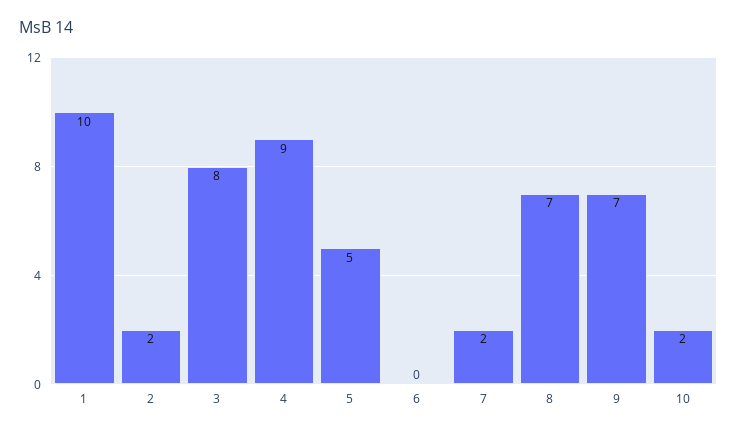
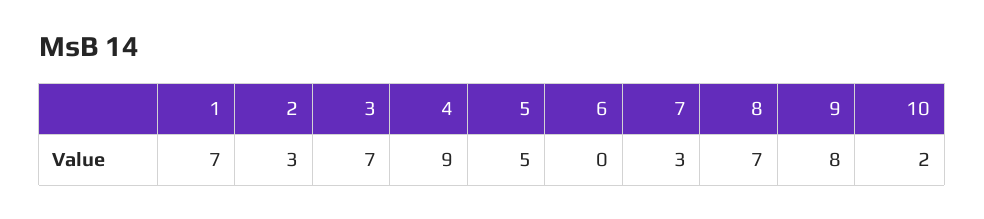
1: 10 -> 7
2: 2 -> 3
3: 8 -> 7
7: 2 -> 3
9: 7 -> 8

